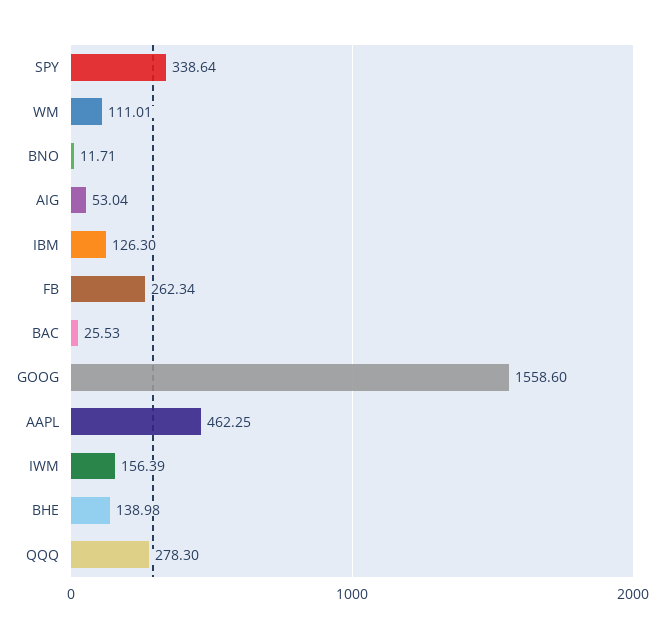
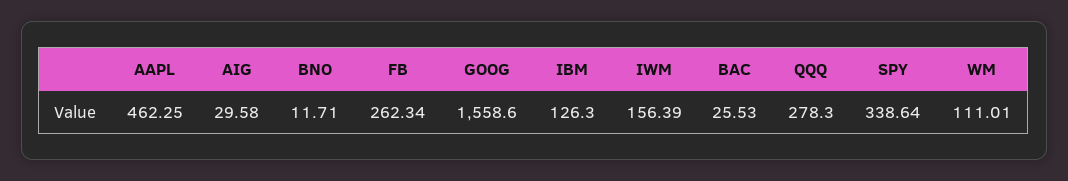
AIG: 53.04 -> 29.58
BHE: 138.98 -> none

